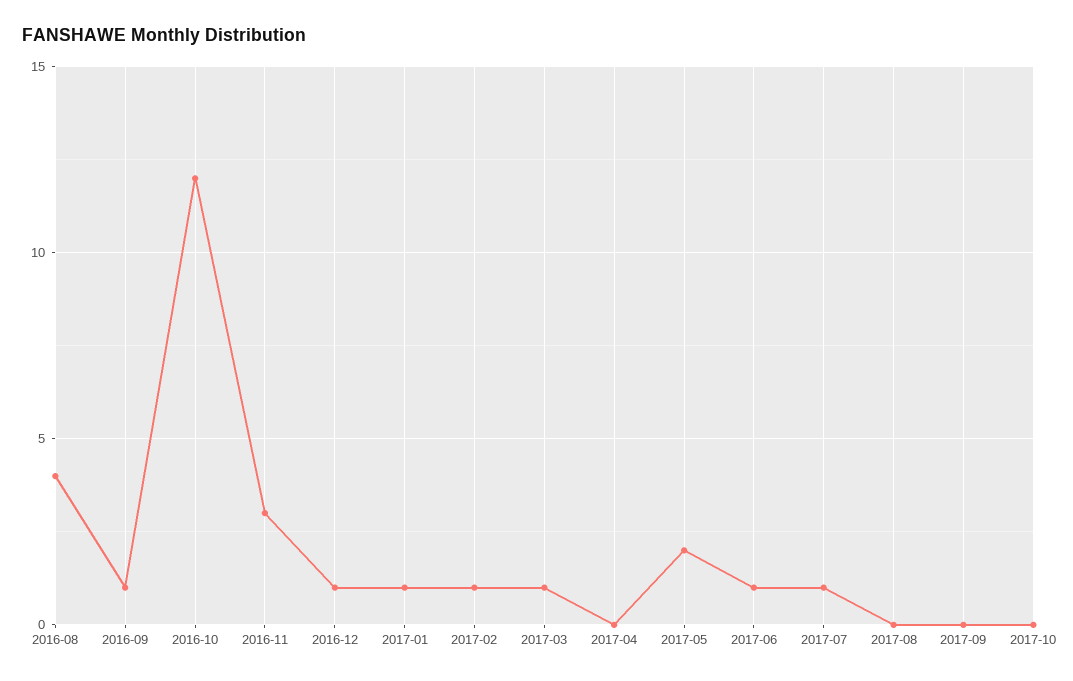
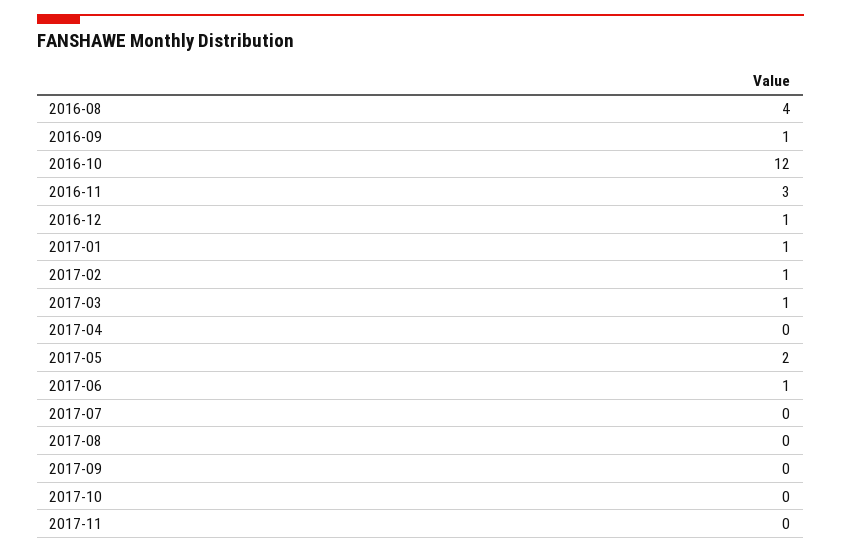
2017-07: 1 -> 0
2017-11: none -> 0

